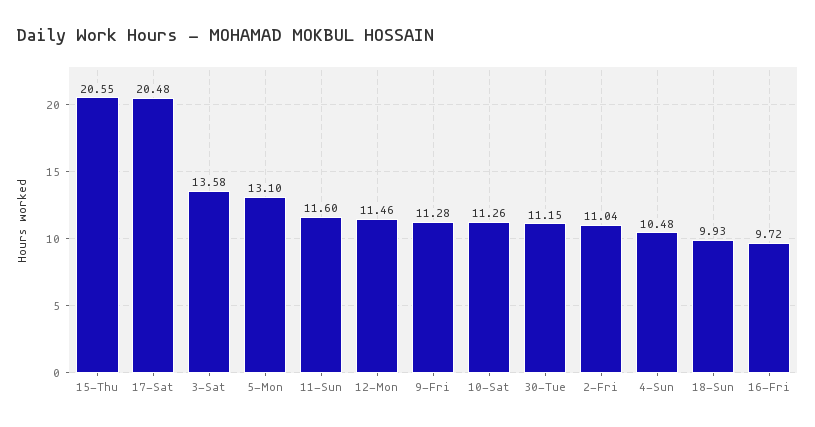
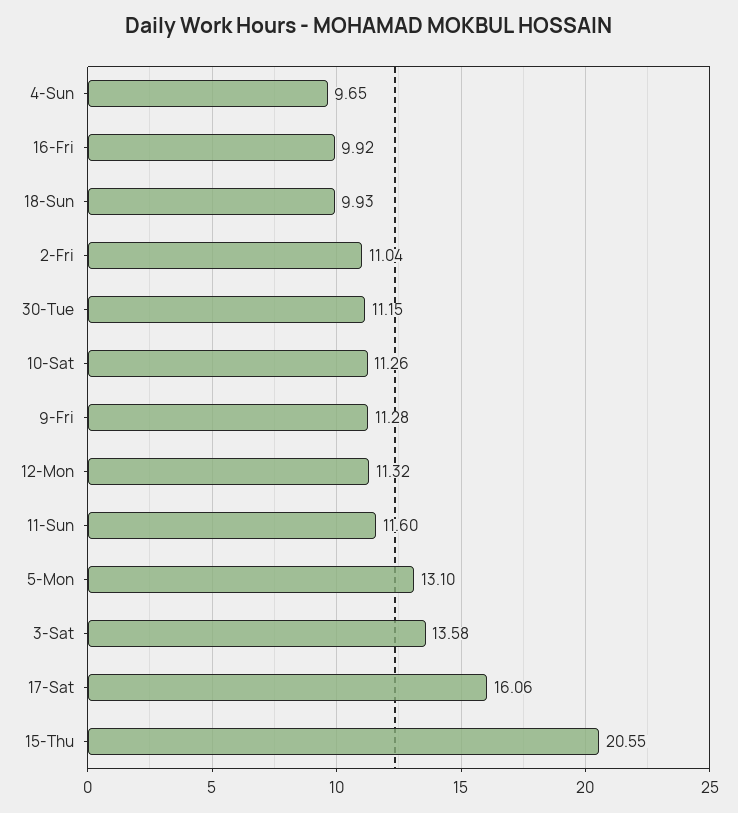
17-Sat: 20.48 -> 16.06
12-Mon: 11.46 -> 11.32
4-Sun: 10.48 -> 9.65
16-Fri: 9.72 -> 9.92

